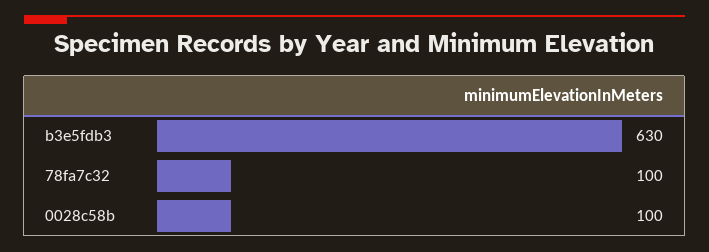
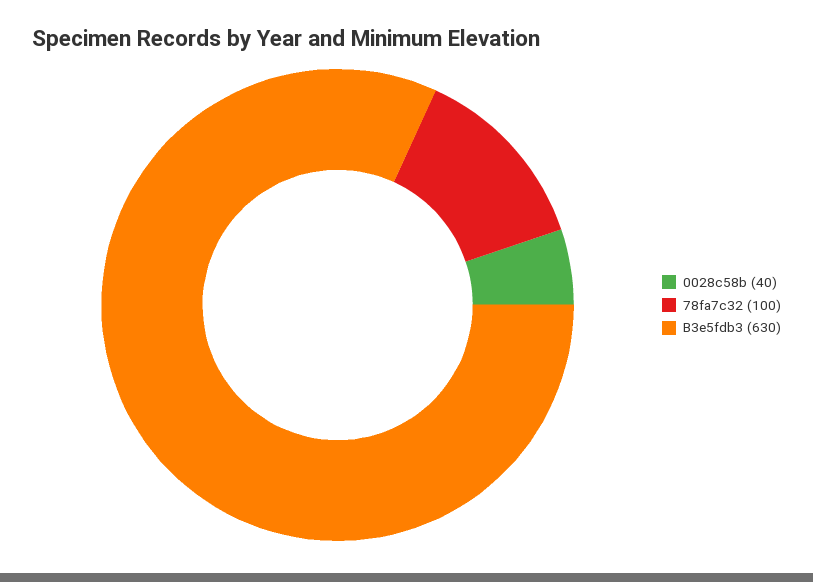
0028c58b: 100 -> 40

